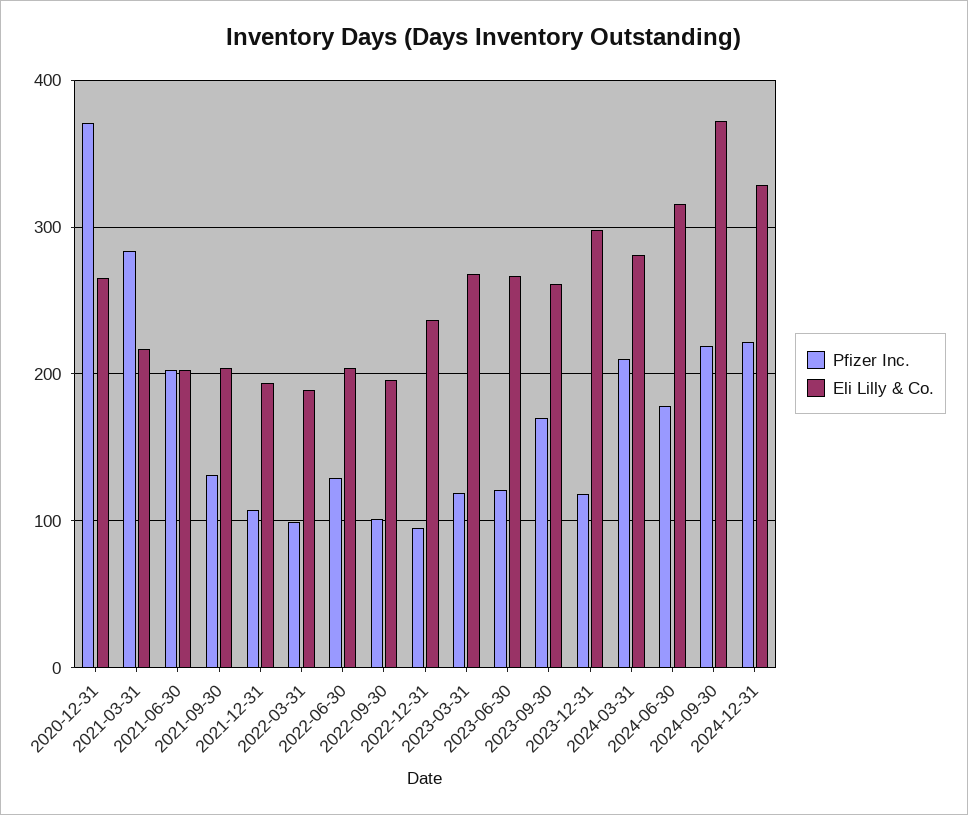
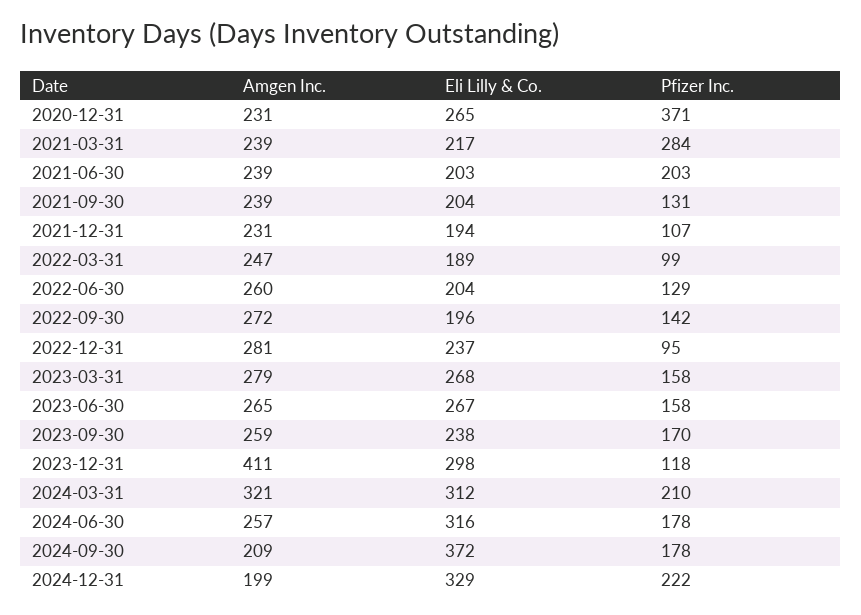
Pfizer Inc., 2022-09-30: 100 -> 142
Pfizer Inc., 2023-03-31: 120 -> 158
Pfizer Inc., 2023-06-30: 120 -> 158
Eli Lilly & Co., 2023-09-30: 260 -> 238
Eli Lilly & Co., 2024-03-31: 280 -> 312
Pfizer Inc., 2024-09-30: 220 -> 178
Amgen Inc., 2020-12-31: none -> 231
Amgen Inc., 2021-03-31: none -> 239
Amgen Inc., 2021-06-30: none -> 239
Amgen Inc., 2021-09-30: none -> 239
Amgen Inc., 2021-12-31: none -> 231
Amgen Inc., 2022-03-31: none -> 247
Amgen Inc., 2022-06-30: none -> 260
Amgen Inc., 2022-09-30: none -> 272
Amgen Inc., 2022-12-31: none -> 281
Amgen Inc., 2023-03-31: none -> 279
Amgen Inc., 2023-06-30: none -> 265
Amgen Inc., 2023-09-30: none -> 259
Amgen Inc., 2023-12-31: none -> 411
Amgen Inc., 2024-03-31: none -> 321
Amgen Inc., 2024-06-30: none -> 257
Amgen Inc., 2024-09-30: none -> 209
Amgen Inc., 2024-12-31: none -> 199

